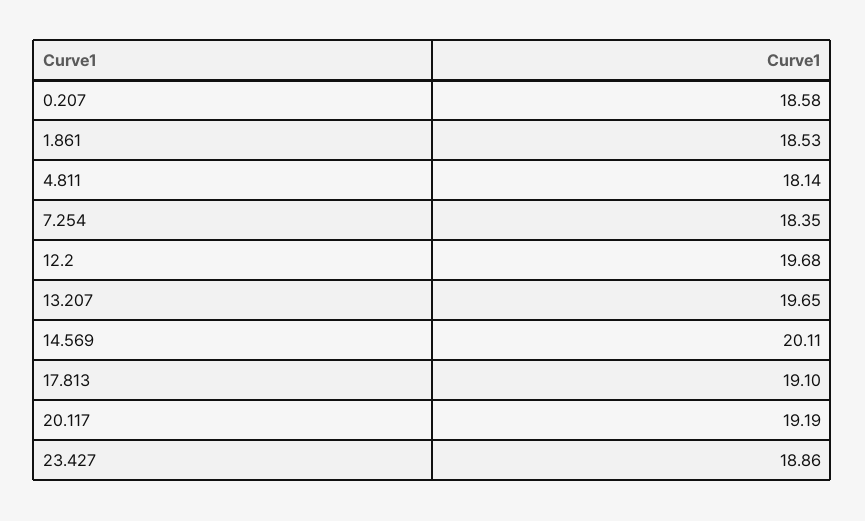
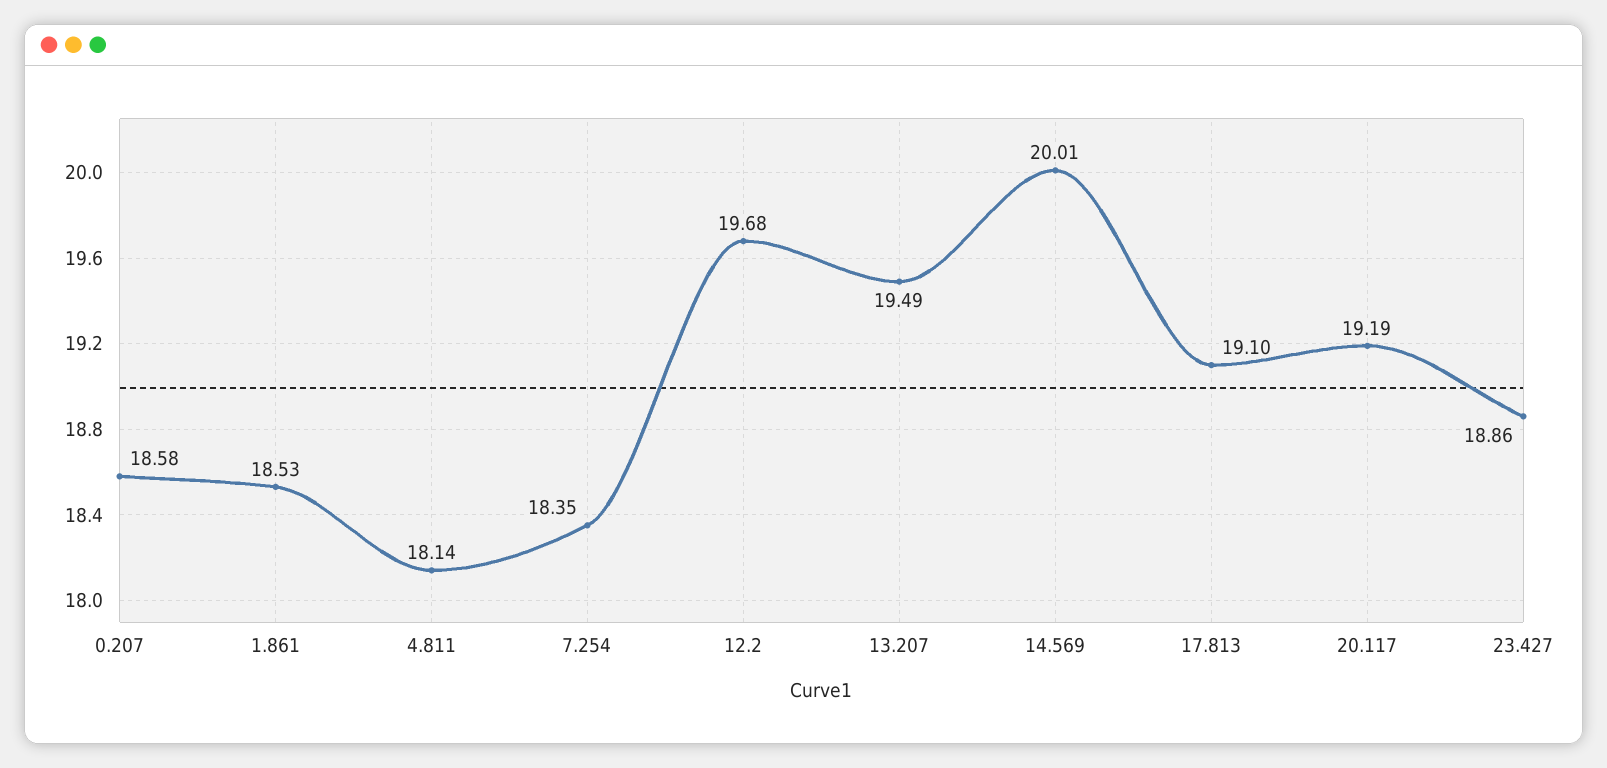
13.207: 19.65 -> 19.49
14.569: 20.11 -> 20.01

